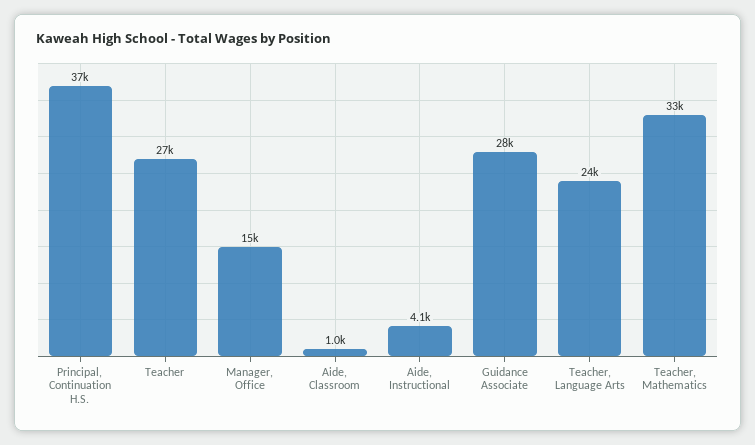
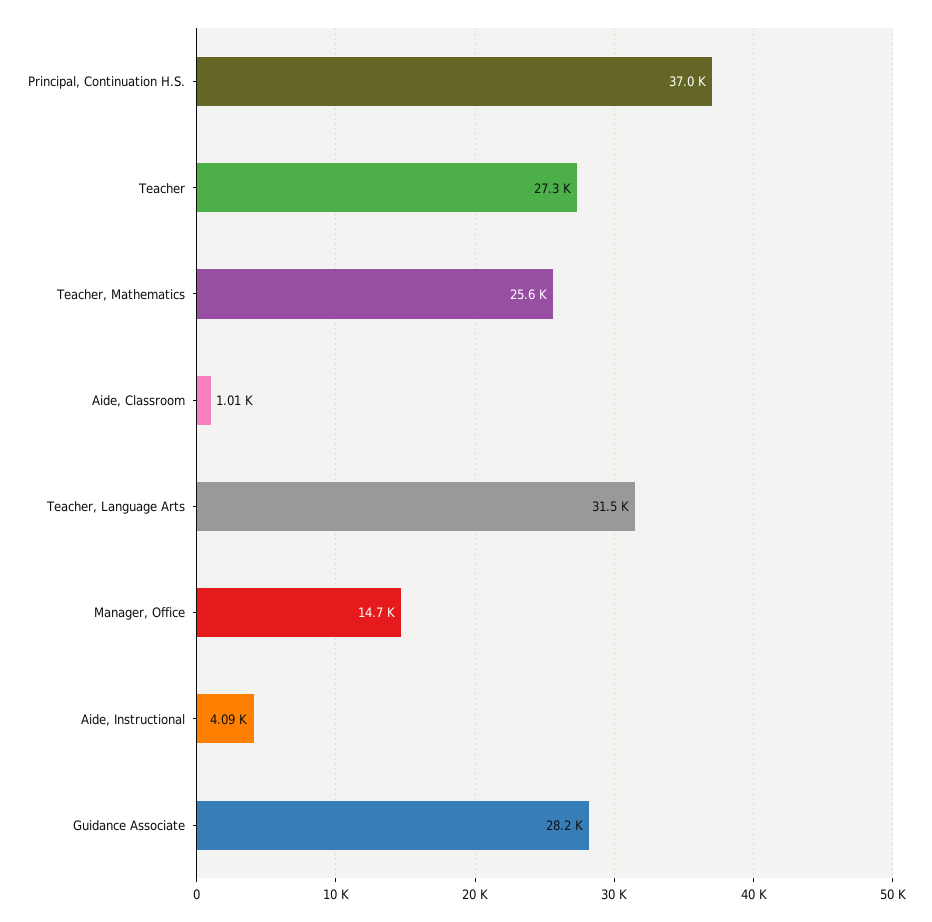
Teacher, Language Arts: 24000 -> 31500
Teacher, Mathematics: 33000 -> 25600

